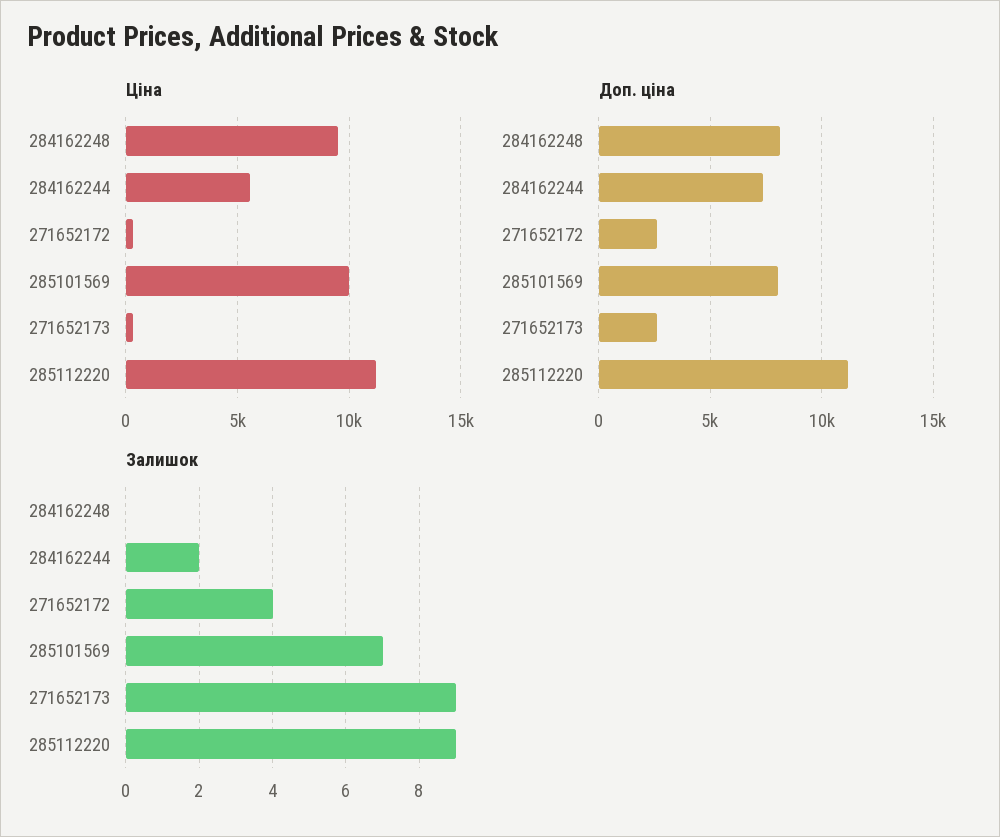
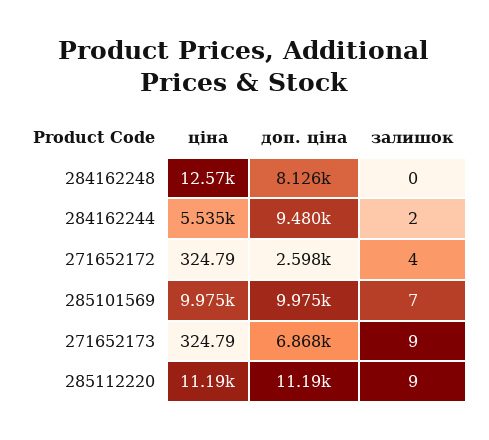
Ціна, 284162248: 9500 -> 12570
Доп. ціна, 284162244: 7500 -> 9480
Доп. ціна, 285101569: 8000 -> 9975
Доп. ціна, 271652173: 2500 -> 6868

